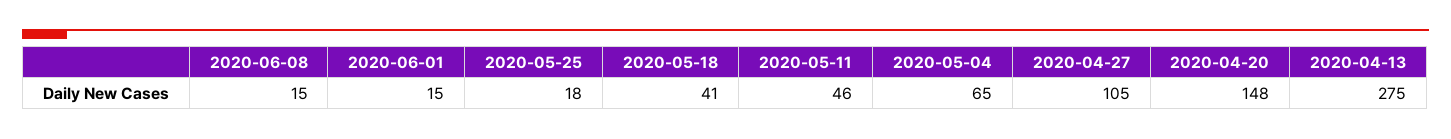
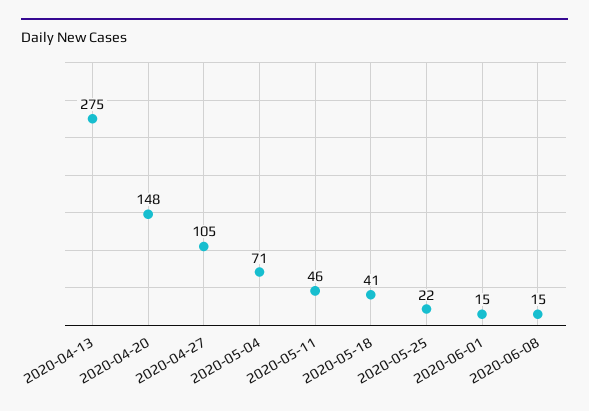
2020-05-25: 18 -> 22
2020-05-04: 65 -> 71

